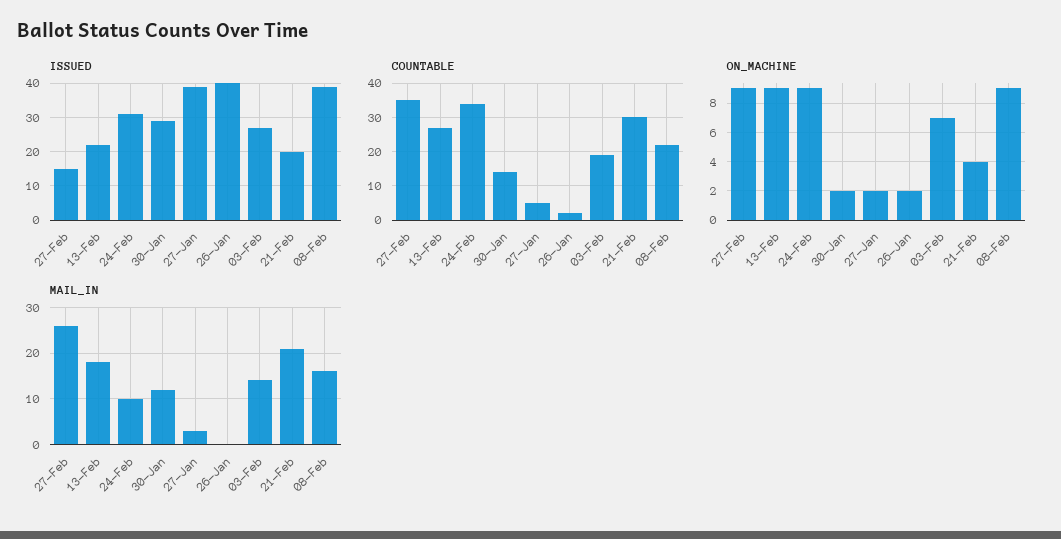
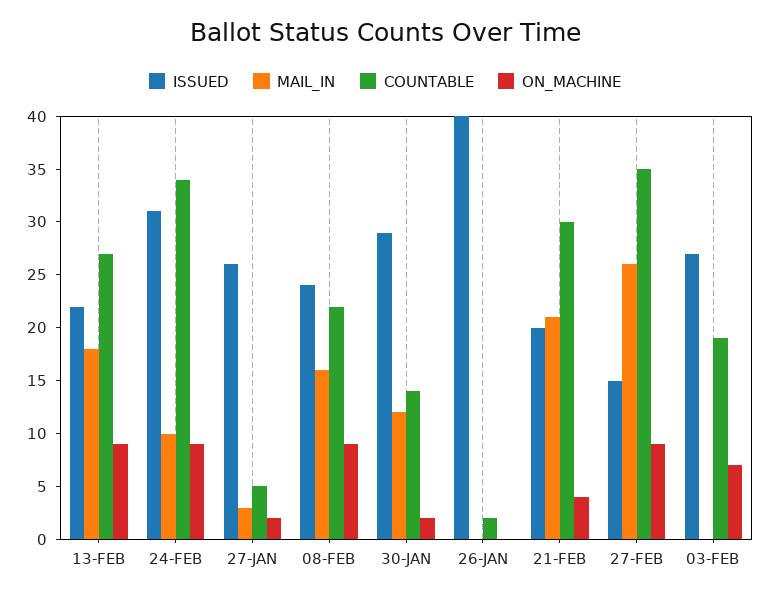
ISSUED, 27-Jan: 40 -> 26
ISSUED, 08-Feb: 40 -> 24
ON_MACHINE, 26-Jan: 2 -> 0
MAIL_IN, 03-Feb: 15 -> 0

